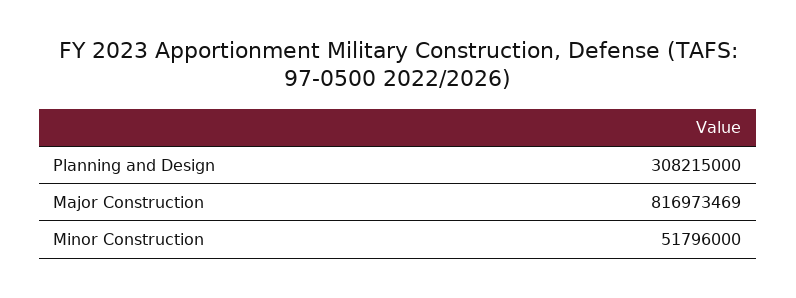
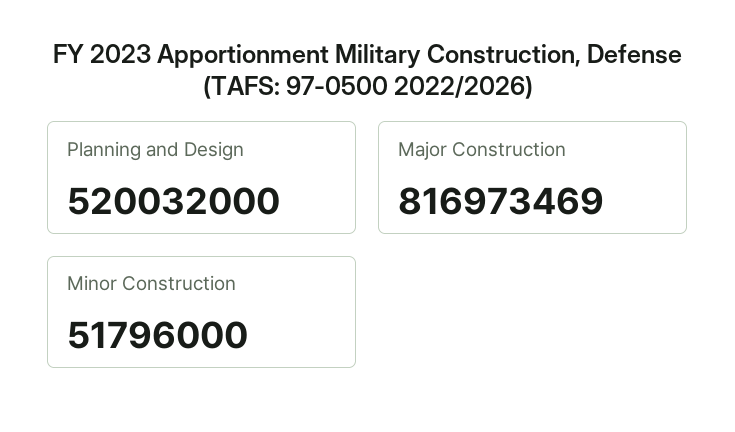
Planning and Design: 308215000 -> 520032000

